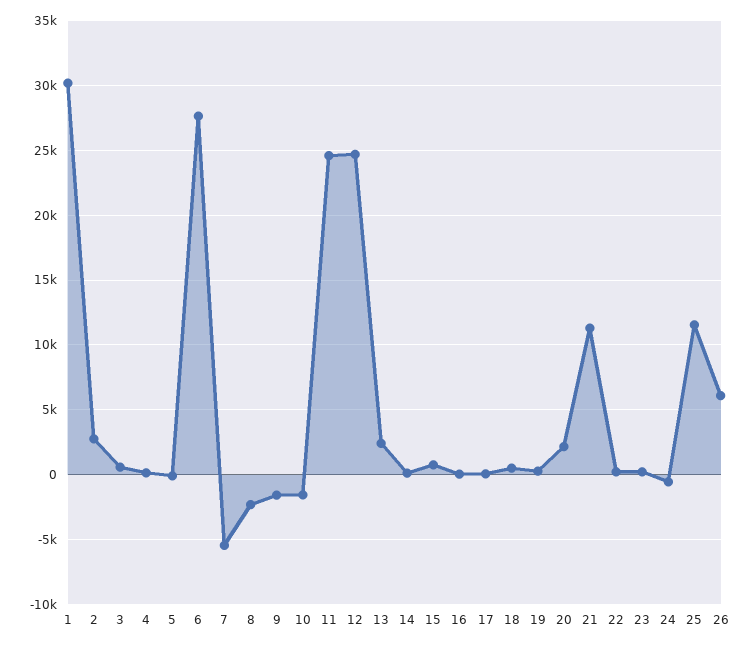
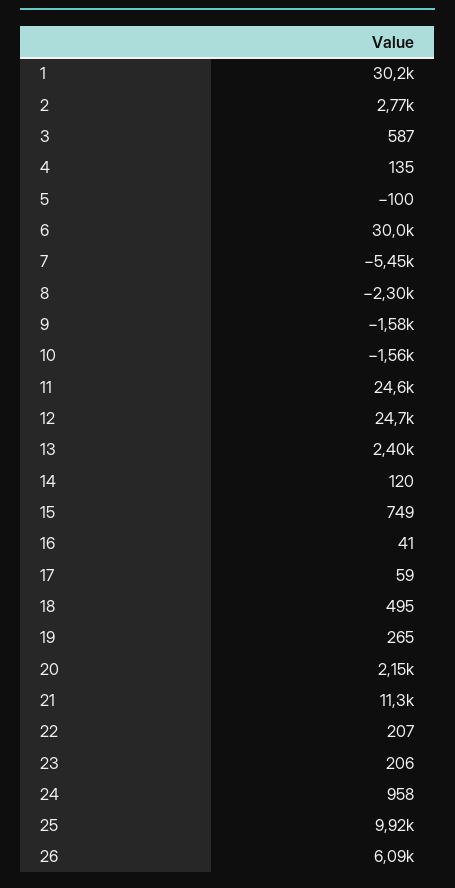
6: 27500 -> 30000
24: -500 -> 958
25: 11500 -> 9920

